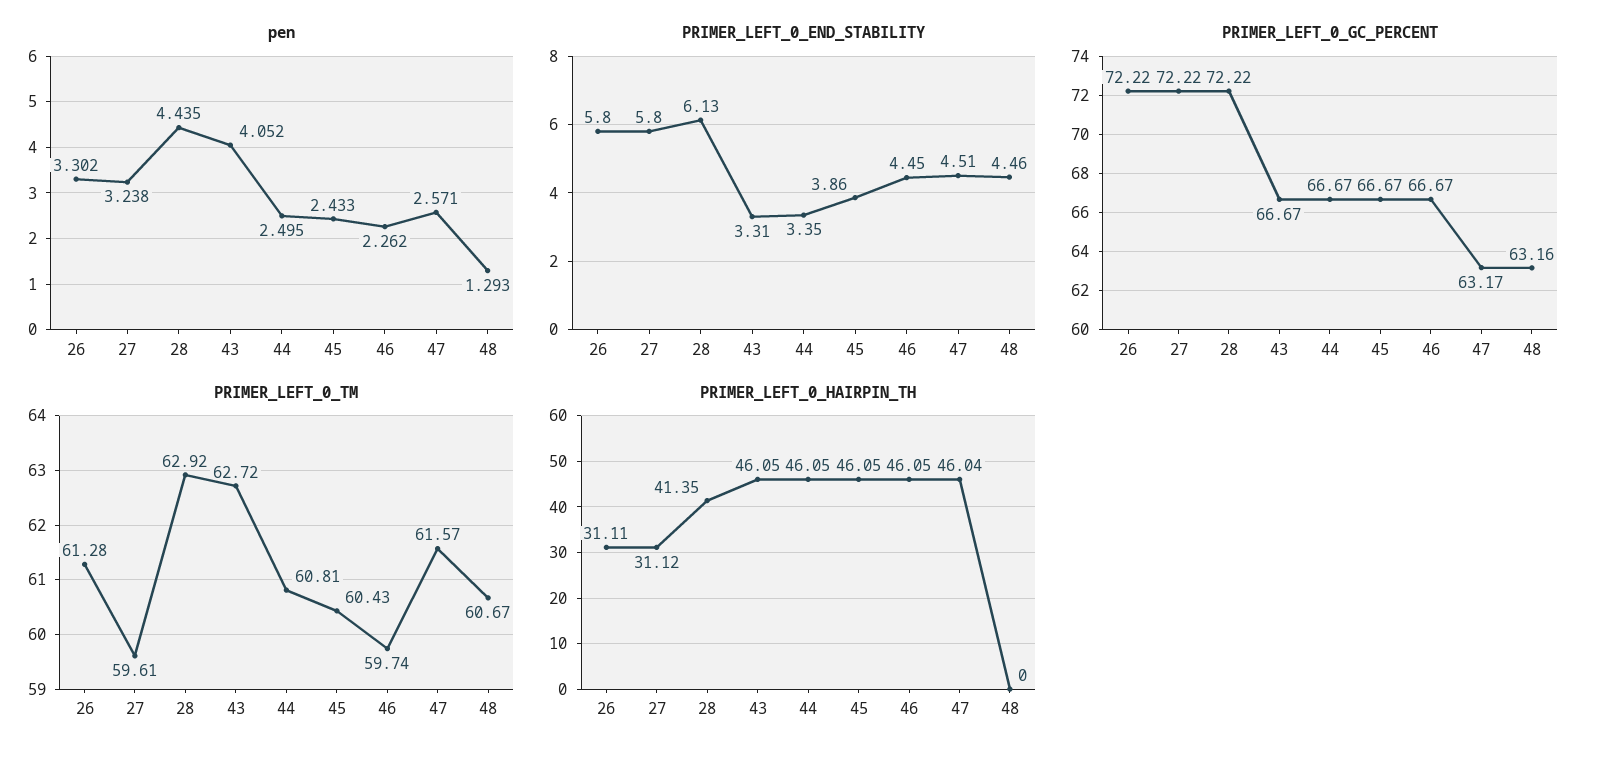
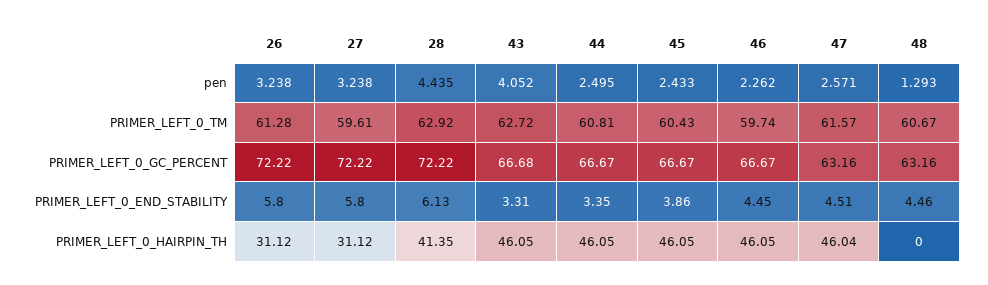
pen, 26: 3.302 -> 3.238
PRIMER_LEFT_0_GC_PERCENT, 43: 66.67 -> 66.68
PRIMER_LEFT_0_GC_PERCENT, 47: 63.17 -> 63.16
PRIMER_LEFT_0_HAIRPIN_TH, 26: 31.11 -> 31.12

